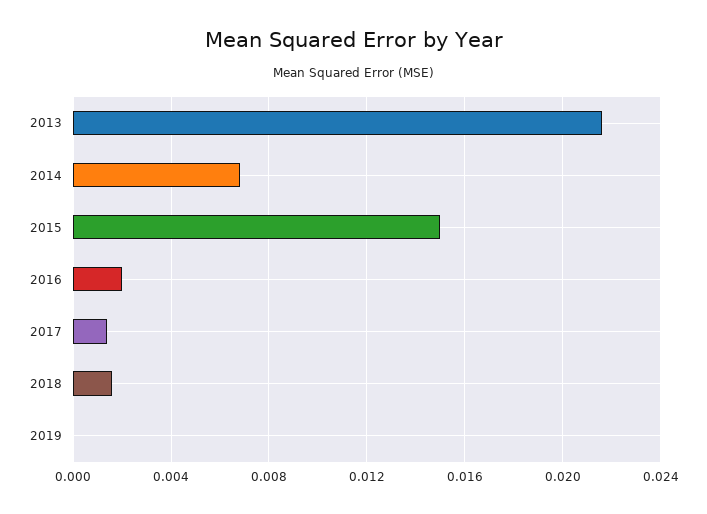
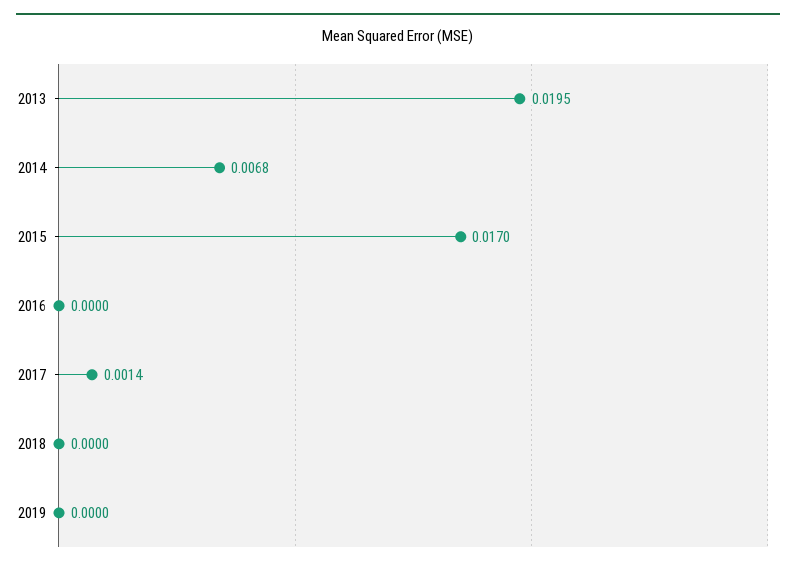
2013: 0.0215 -> 0.0195
2015: 0.015 -> 0.017
2016: 0.002 -> 0
2018: 0.0015 -> 0

